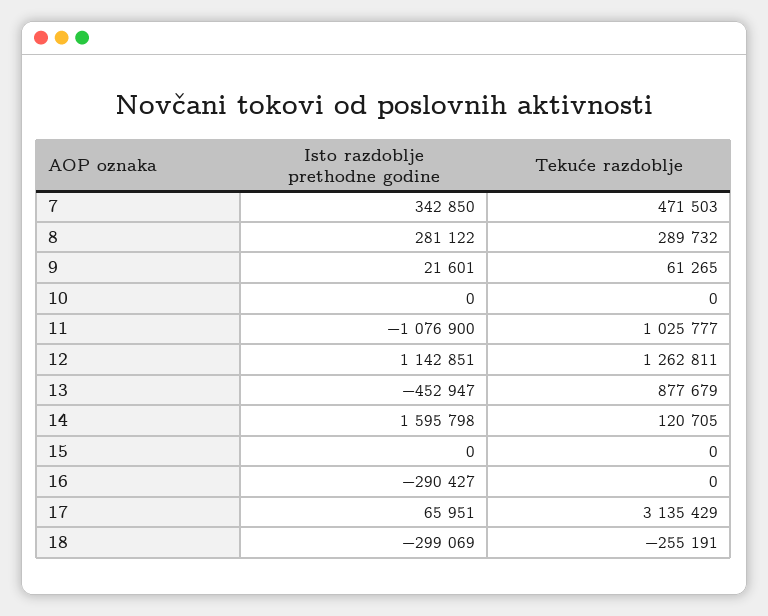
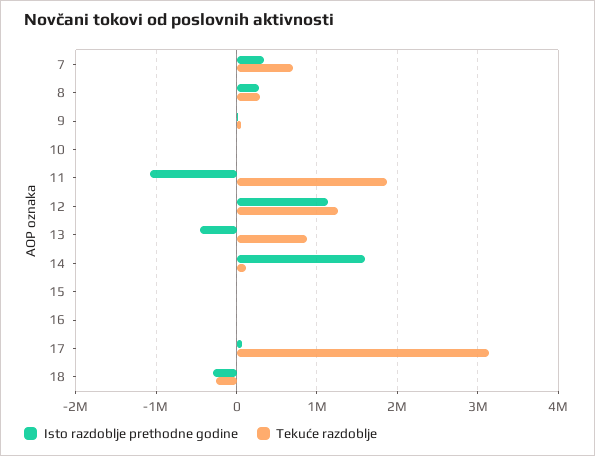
Tekuće razdoblje, 7: 471503 -> 700000
Tekuće razdoblje, 11: 1025777 -> 1900000
Isto razdoblje prethodne godine, 16: -290427 -> 0

